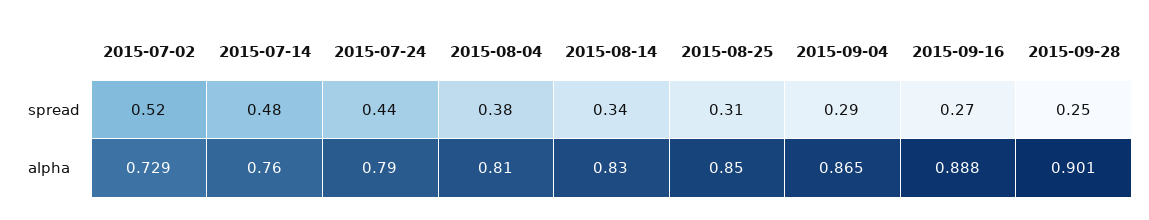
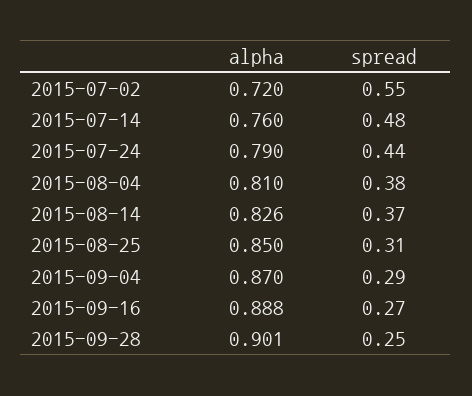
2015-07-02, spread: 0.52 -> 0.55
2015-08-14, spread: 0.34 -> 0.37
2015-07-02, alpha: 0.729 -> 0.72
2015-08-14, alpha: 0.83 -> 0.826
2015-09-04, alpha: 0.865 -> 0.87

